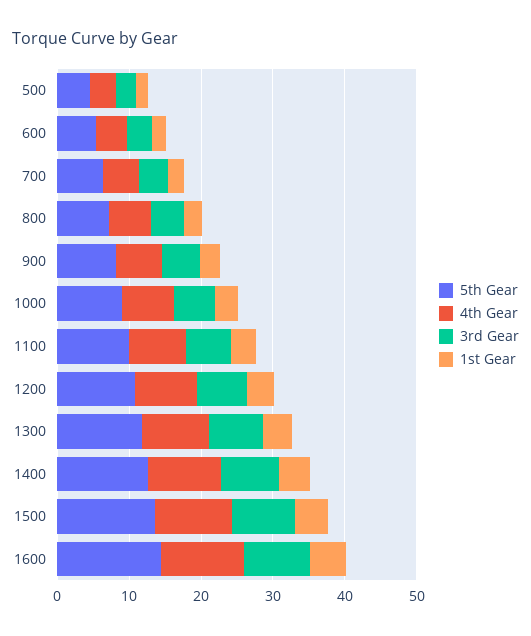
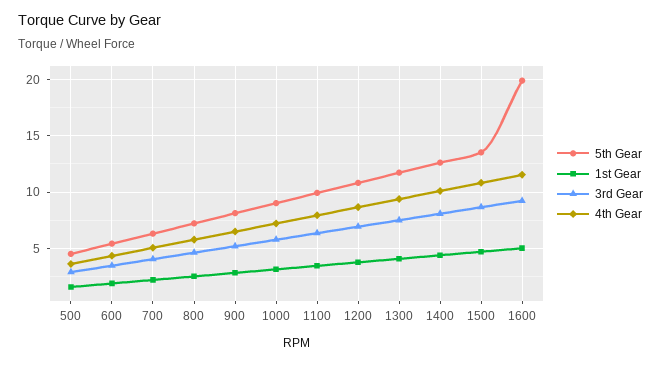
5th Gear, 1600: 14 -> 20

